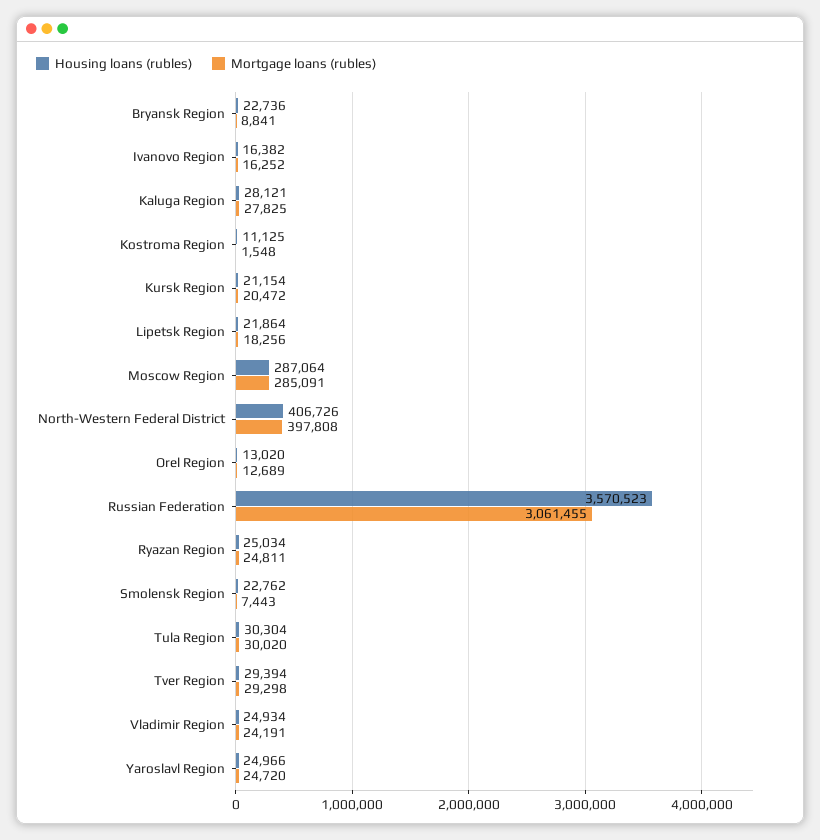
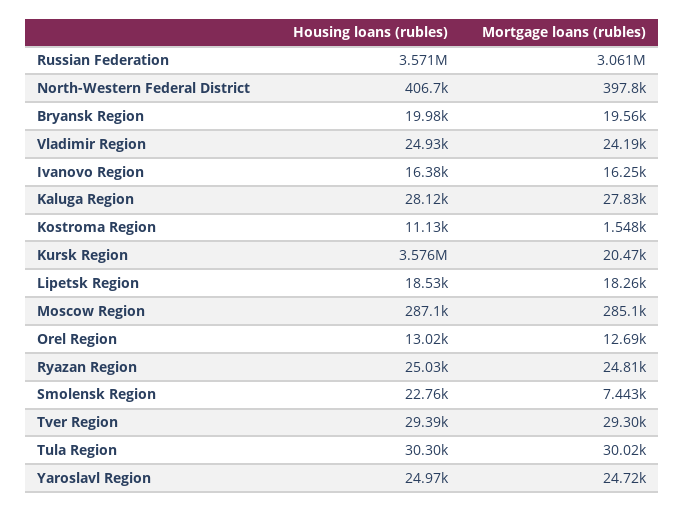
Housing loans (rubles), Bryansk Region: 22736 -> 19980
Mortgage loans (rubles), Bryansk Region: 8841 -> 19560
Housing loans (rubles), Kursk Region: 21154 -> 3576000
Housing loans (rubles), Lipetsk Region: 21864 -> 18530

